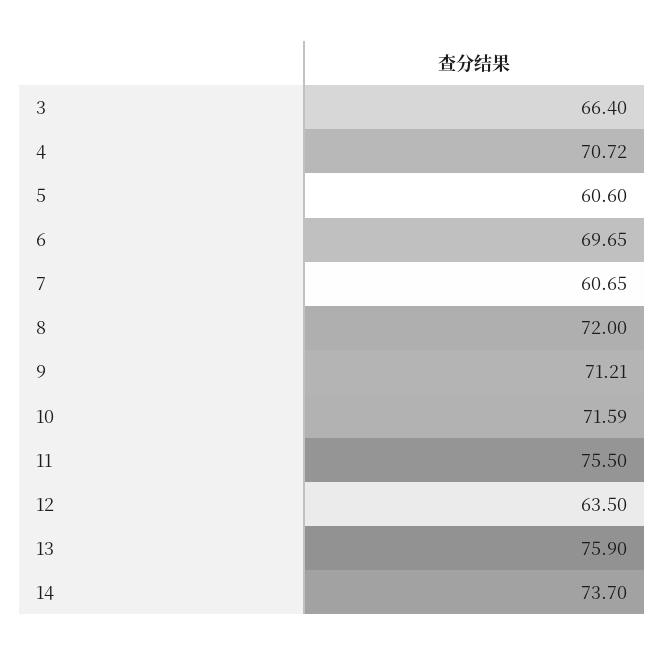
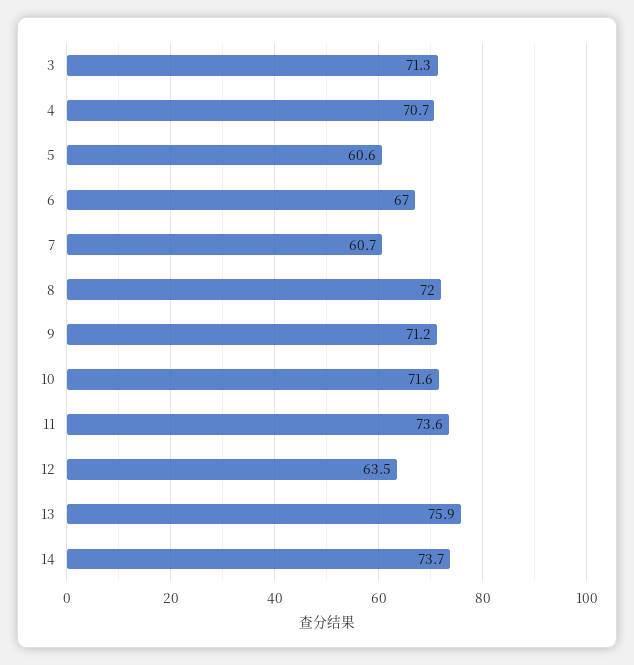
3: 66.4 -> 71.3
6: 69.65 -> 67
11: 75.5 -> 73.6

